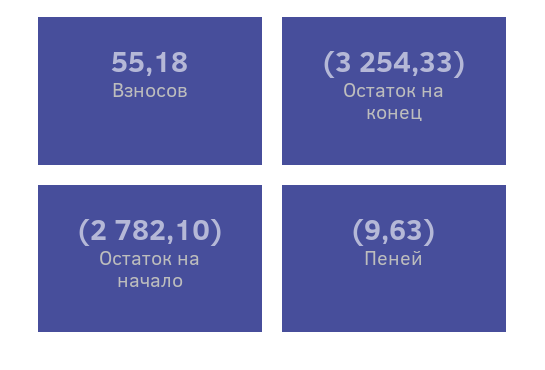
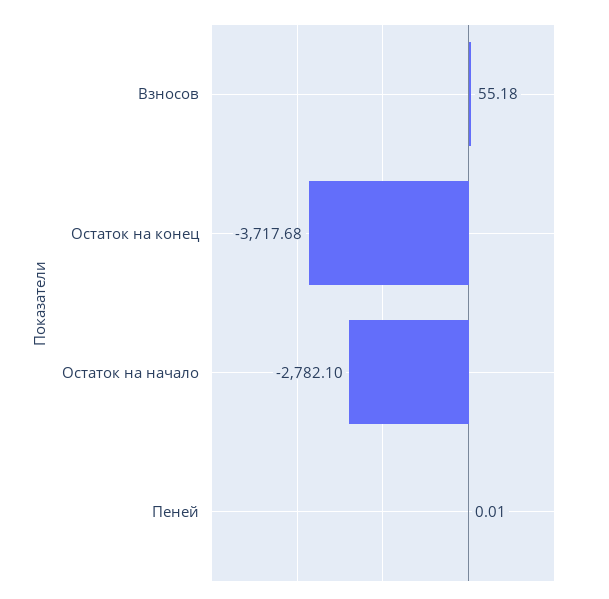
Остаток на конец: -3254.33 -> -3717.68
Пеней: -9.63 -> 0.01

